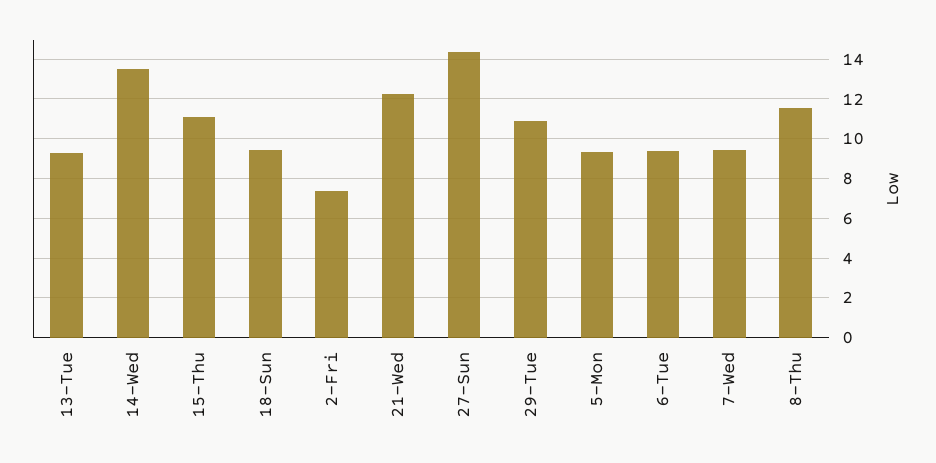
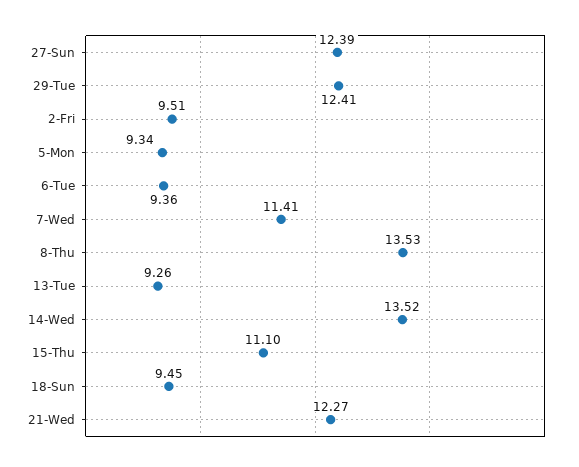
2-Fri: 7.5 -> 9.51
27-Sun: 14.5 -> 12.39
29-Tue: 11 -> 12.41
7-Wed: 9.5 -> 11.41
8-Thu: 11.5 -> 13.53

